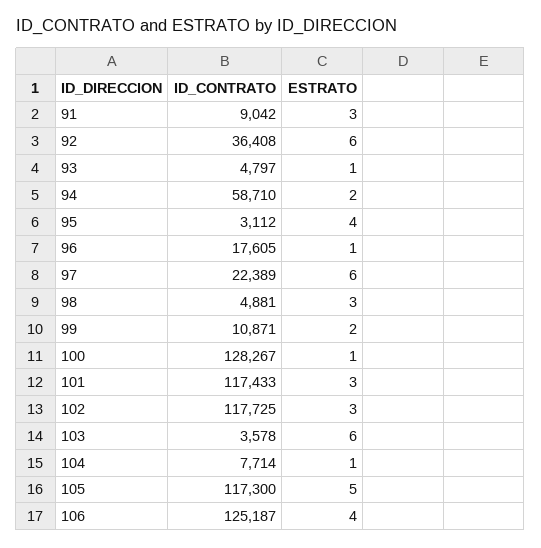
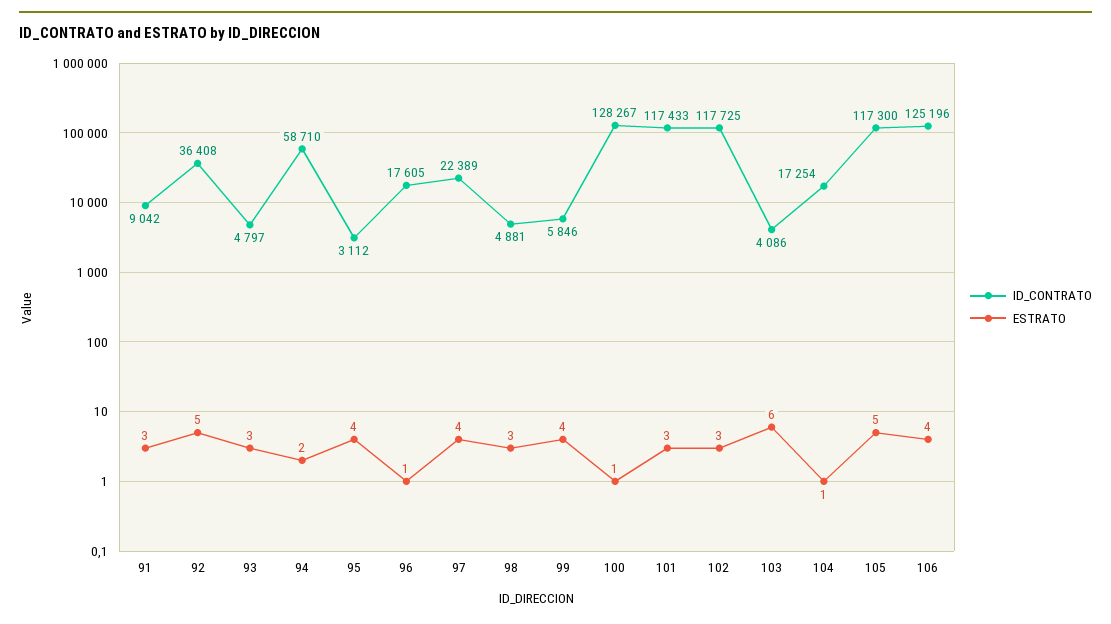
ESTRATO, 92: 6 -> 5
ESTRATO, 93: 1 -> 3
ESTRATO, 97: 6 -> 4
ID_CONTRATO, 99: 10871 -> 5846
ESTRATO, 99: 2 -> 4
ID_CONTRATO, 103: 3578 -> 4086
ID_CONTRATO, 104: 7714 -> 17254
ID_CONTRATO, 106: 125187 -> 125196

